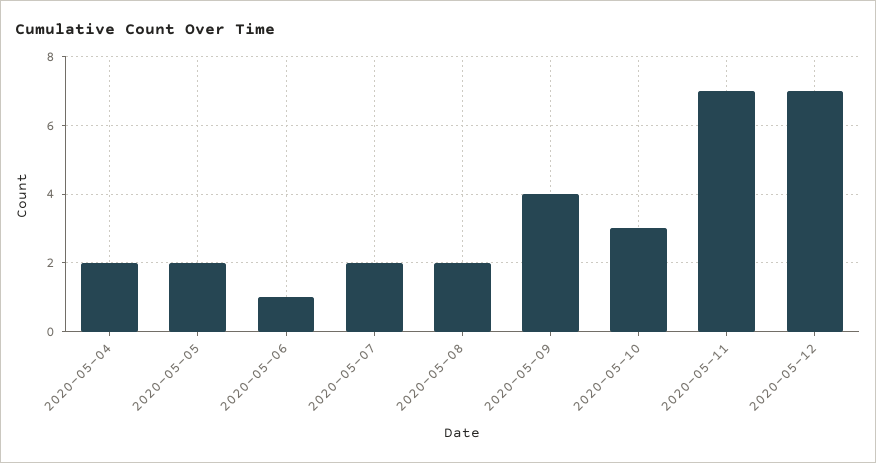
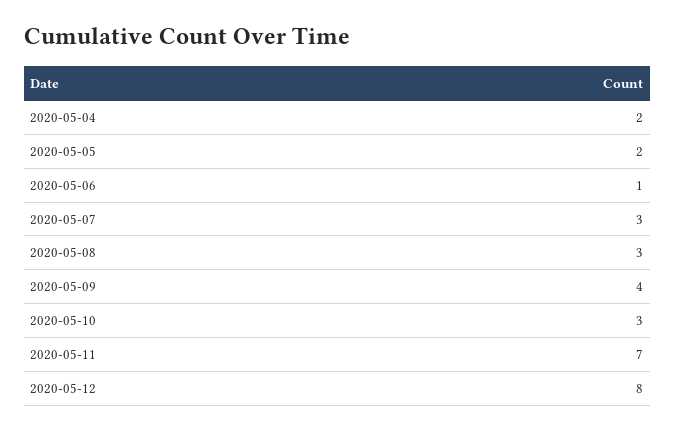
2020-05-07: 2 -> 3
2020-05-08: 2 -> 3
2020-05-12: 7 -> 8

